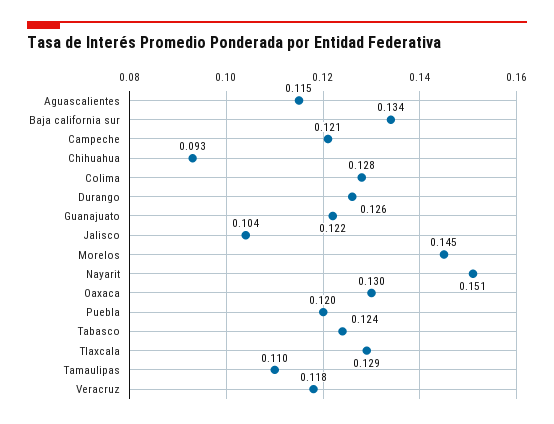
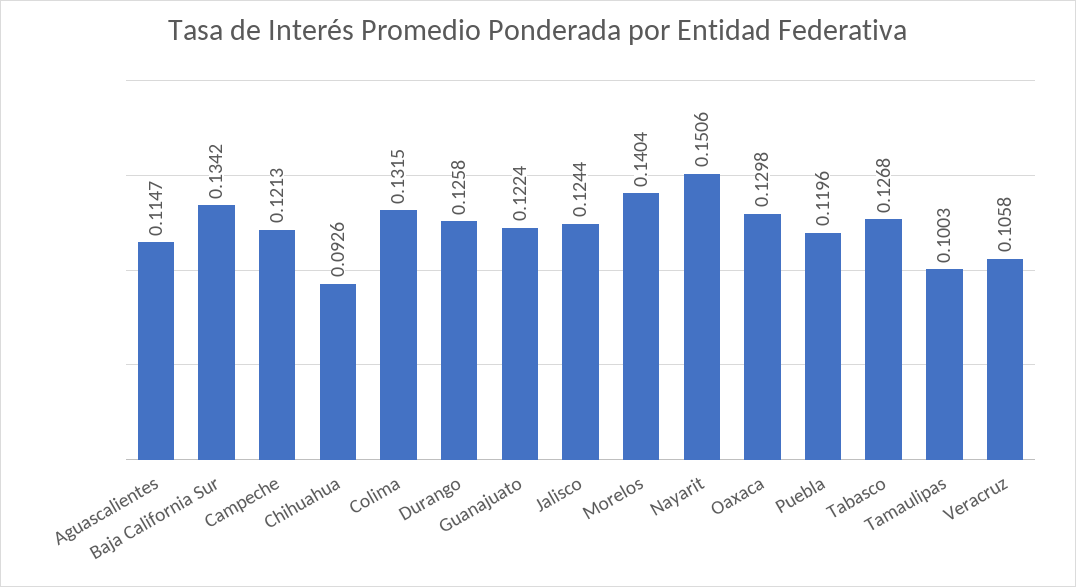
Colima: 0.128 -> 0.1315
Jalisco: 0.104 -> 0.1244
Morelos: 0.145 -> 0.1404
Tabasco: 0.124 -> 0.1268
Tlaxcala: 0.129 -> none
Tamaulipas: 0.11 -> 0.1003
Veracruz: 0.118 -> 0.1058

